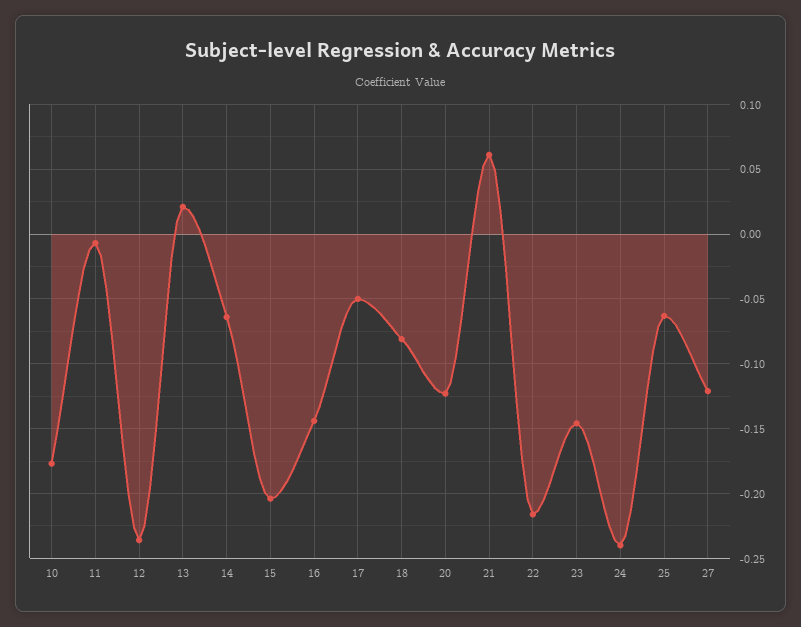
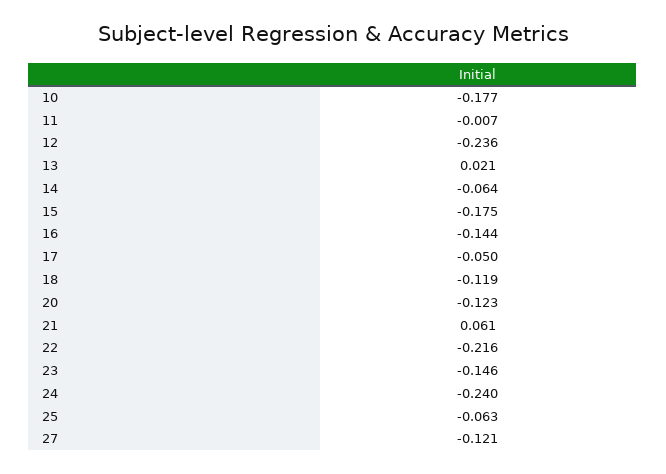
15: -0.205 -> -0.175
18: -0.08 -> -0.119

